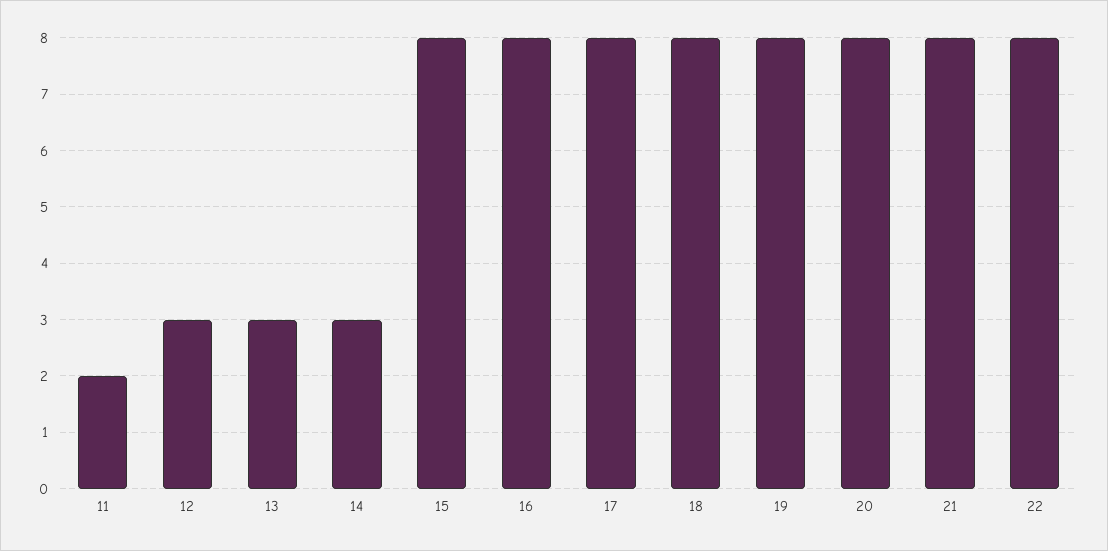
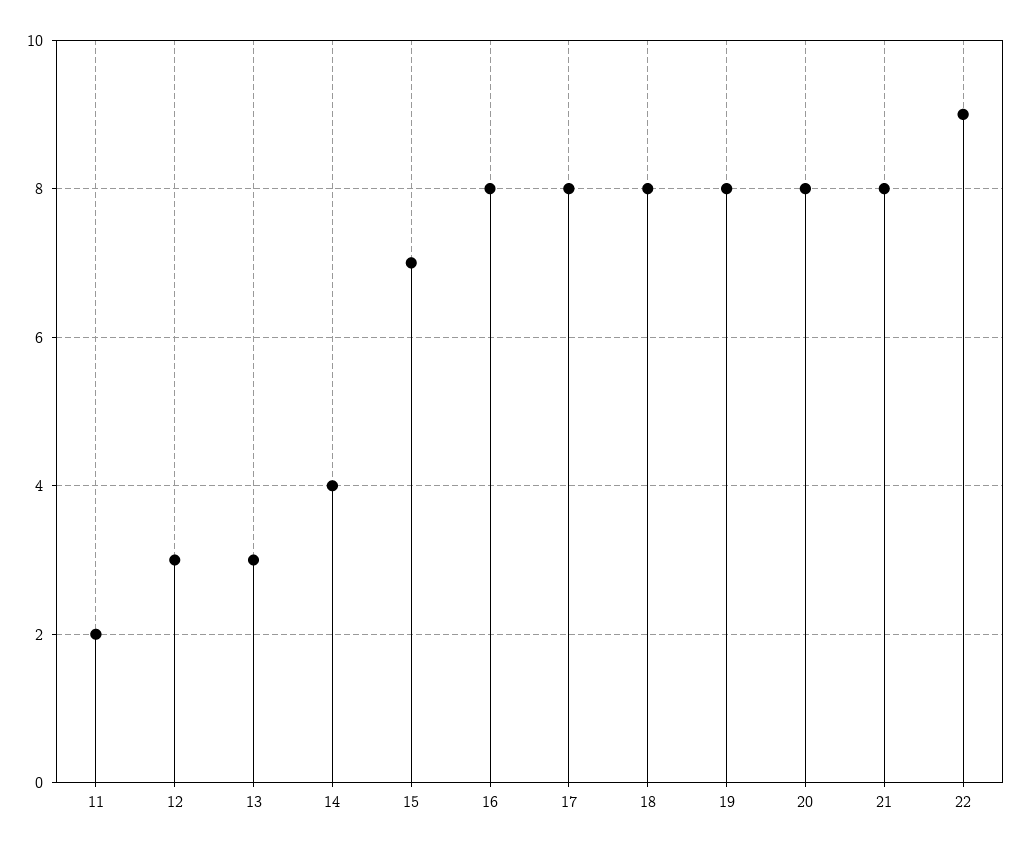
14: 3 -> 4
15: 8 -> 7
22: 8 -> 9

